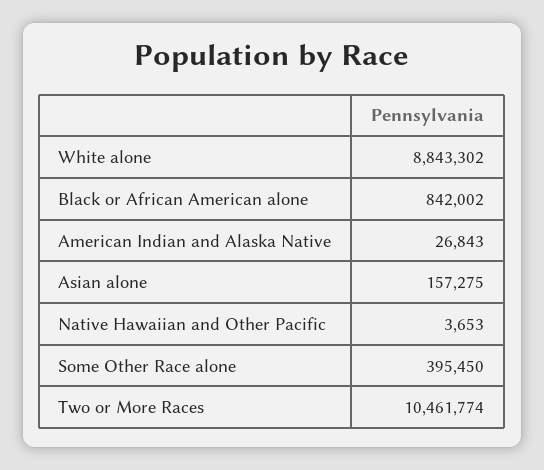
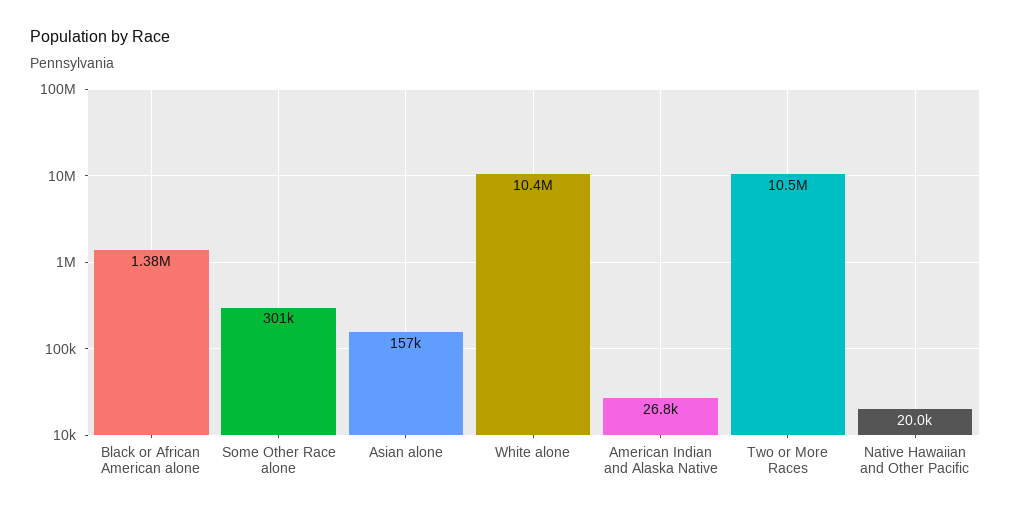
White alone: 8843302 -> 10400000
Black or African American alone: 842002 -> 1380000
Native Hawaiian and Other Pacific: 3653 -> 20000
Some Other Race alone: 395450 -> 301000

